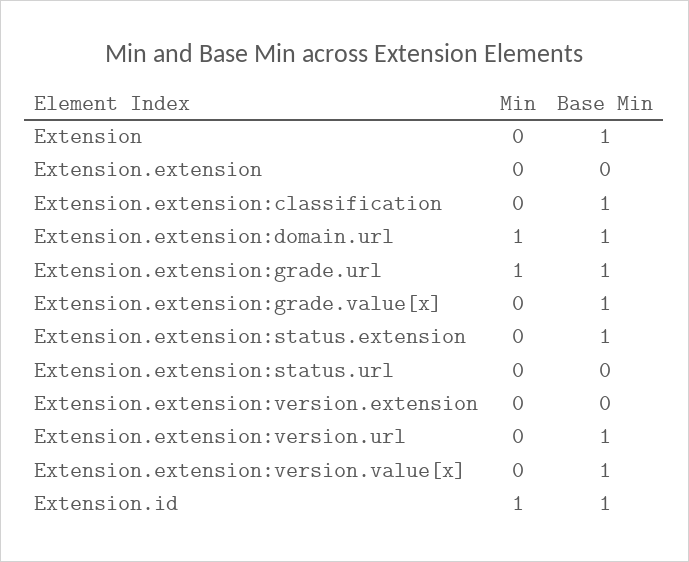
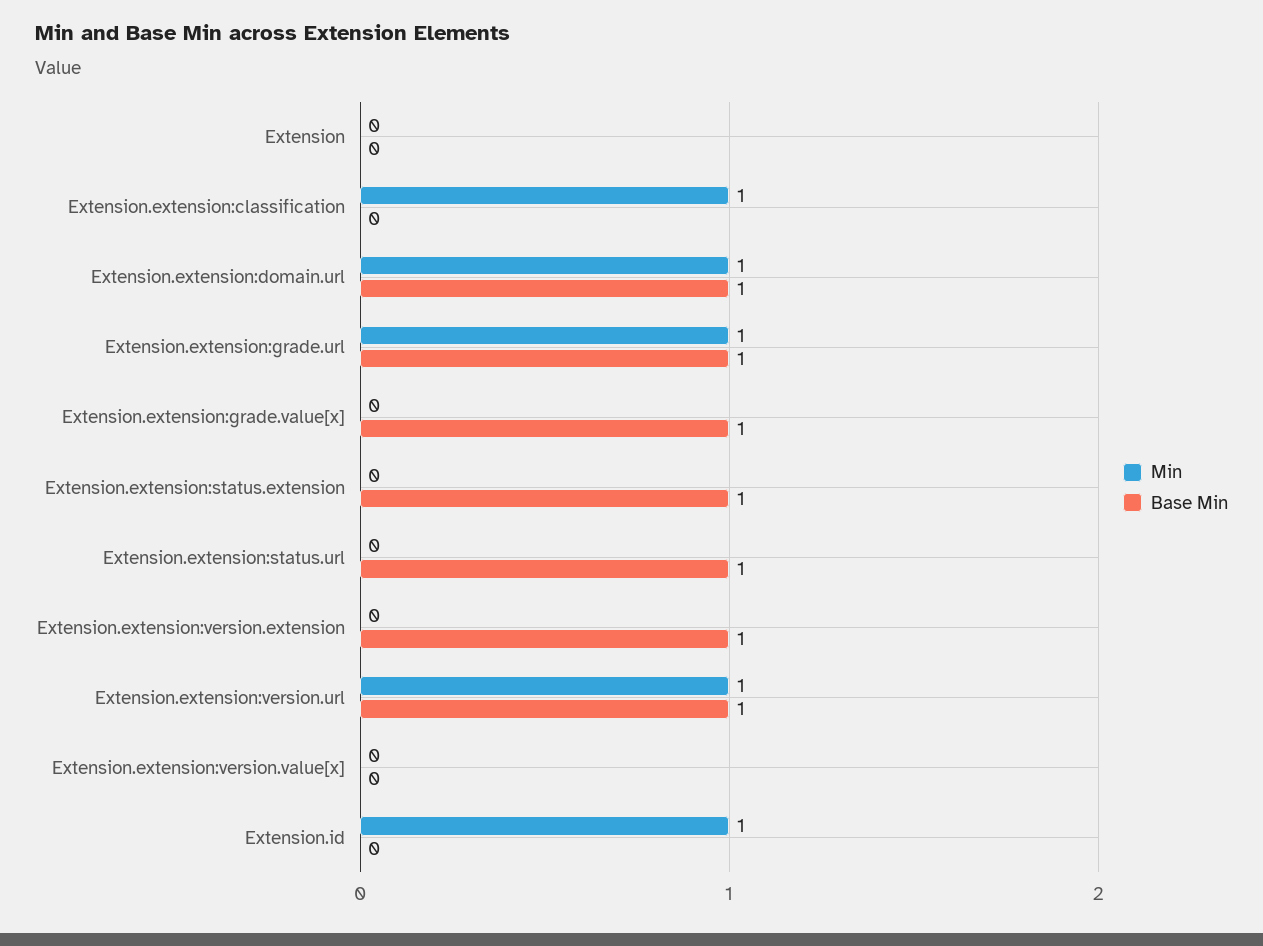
Base Min, Extension: 1 -> 0
Min, Extension.extension: 0 -> none
Base Min, Extension.extension: 0 -> none
Min, Extension.extension:classification: 0 -> 1
Base Min, Extension.extension:classification: 1 -> 0
Base Min, Extension.extension:status.url: 0 -> 1
Base Min, Extension.extension:version.extension: 0 -> 1
Min, Extension.extension:version.url: 0 -> 1
Base Min, Extension.extension:version.value[x]: 1 -> 0
Base Min, Extension.id: 1 -> 0

